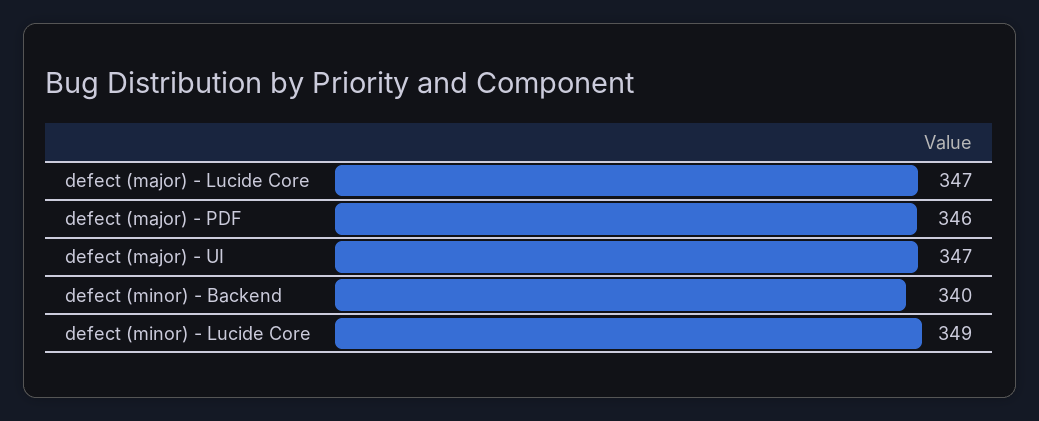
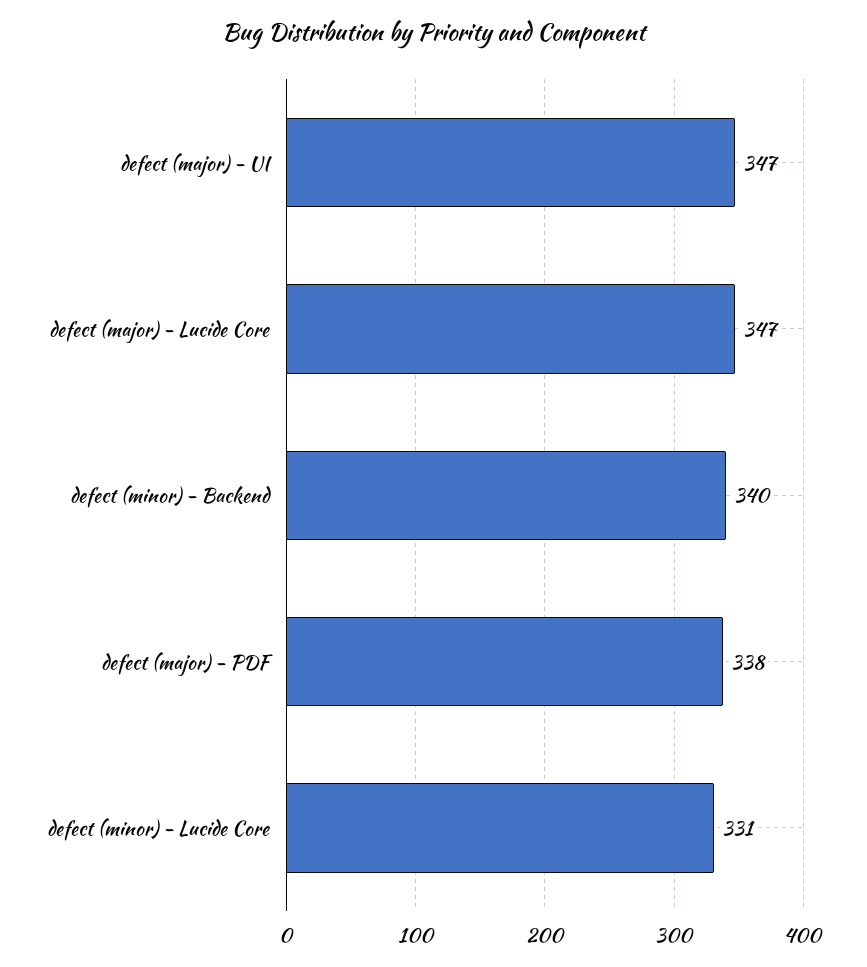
defect (major) - PDF: 346 -> 338
defect (minor) - Lucide Core: 349 -> 331

